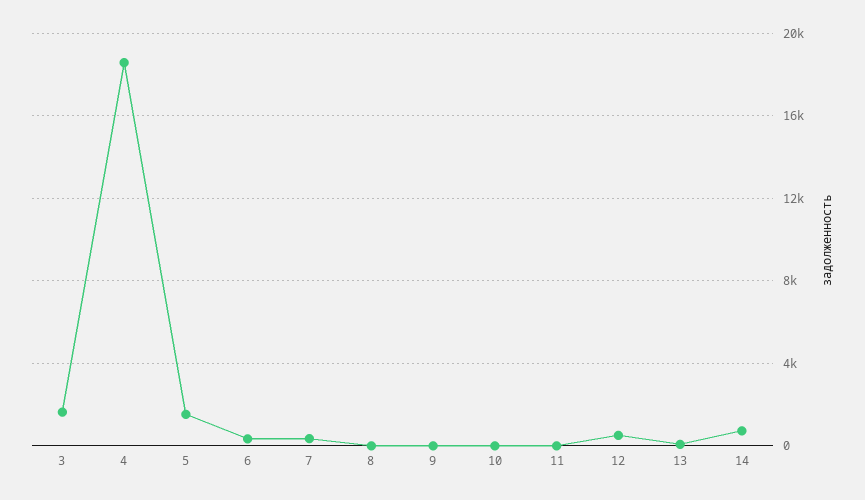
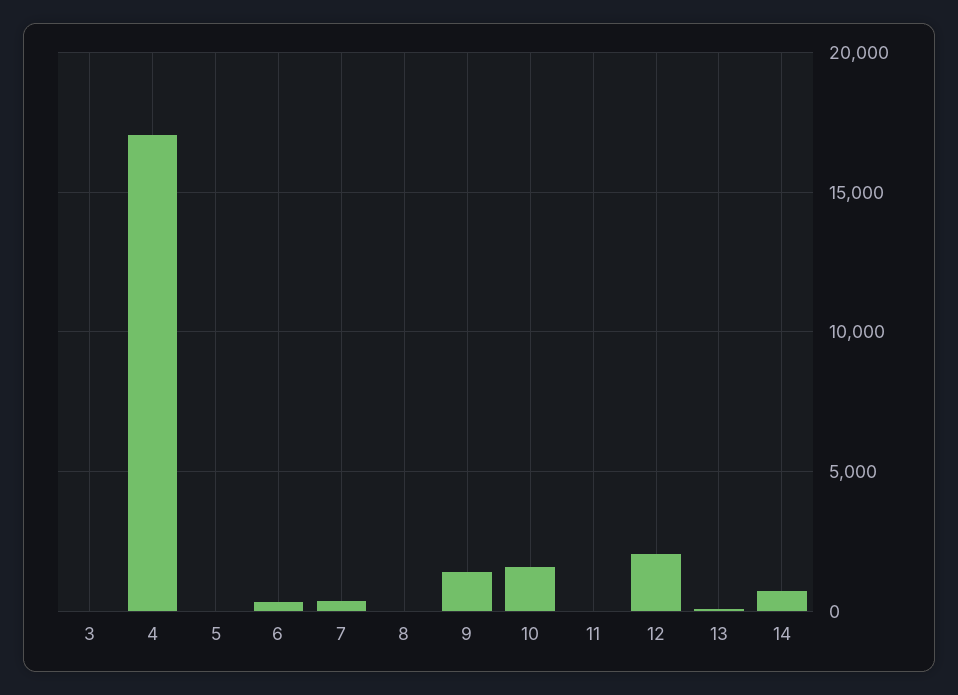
3: 1500 -> 0
4: 18500 -> 17000
5: 1500 -> 0
9: 0 -> 1500
10: 0 -> 1500
12: 500 -> 2000

